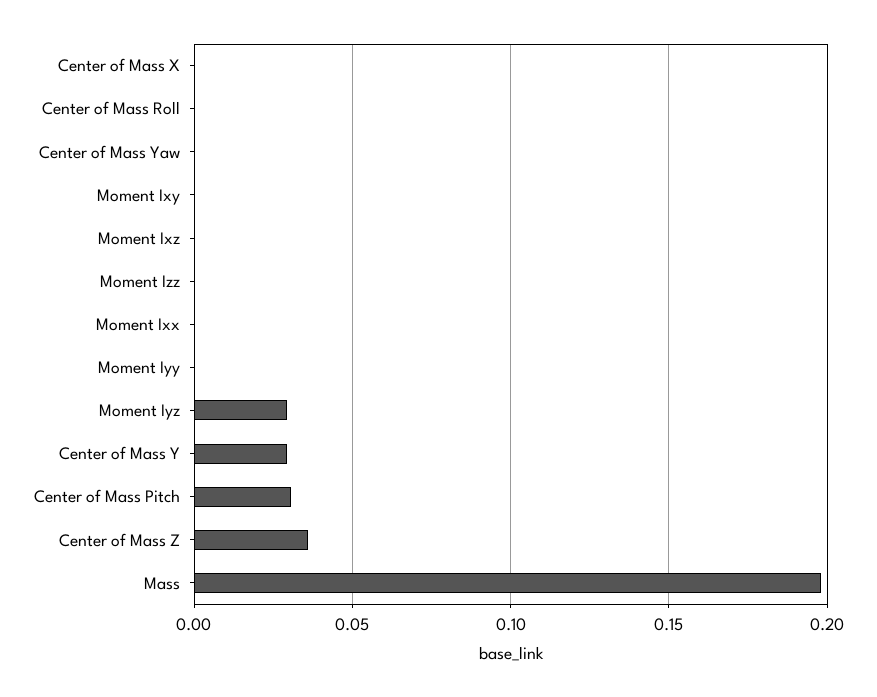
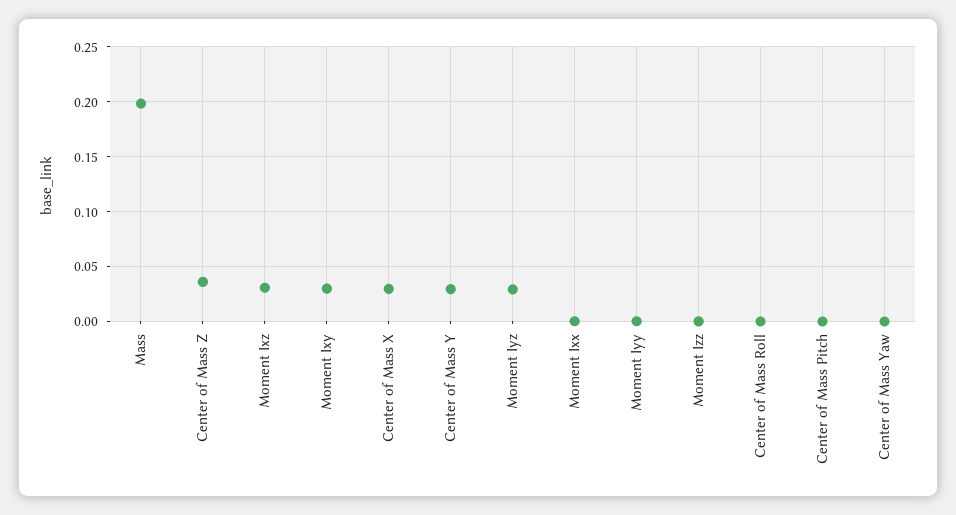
Center of Mass X: 0 -> 0.03
Moment Ixy: 0 -> 0.03
Moment Ixz: 0 -> 0.03
Center of Mass Pitch: 0.03 -> 0

